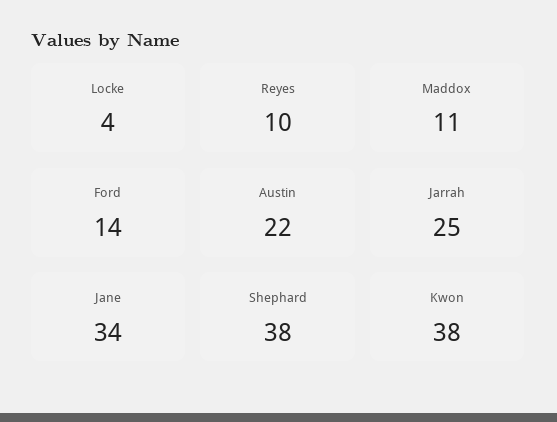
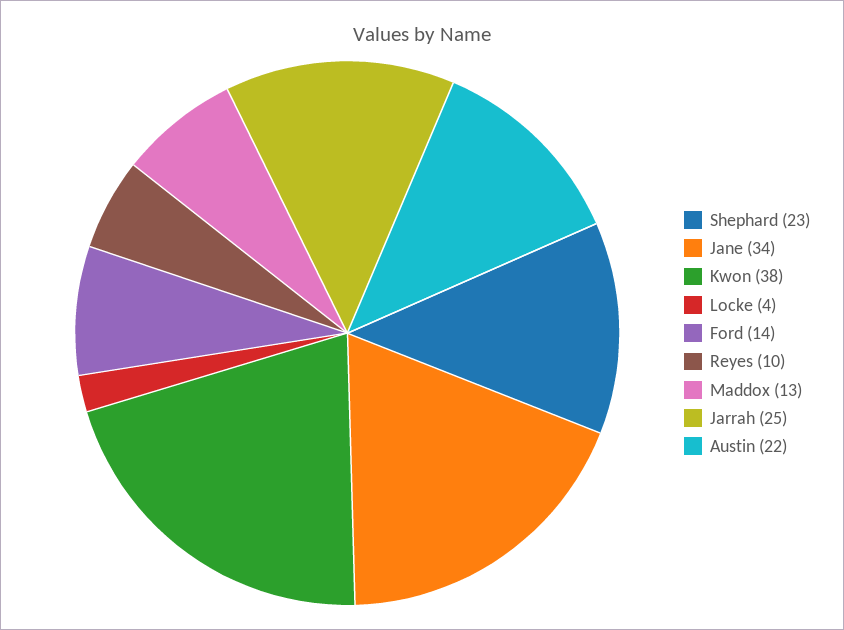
Maddox: 11 -> 13
Shephard: 38 -> 23

